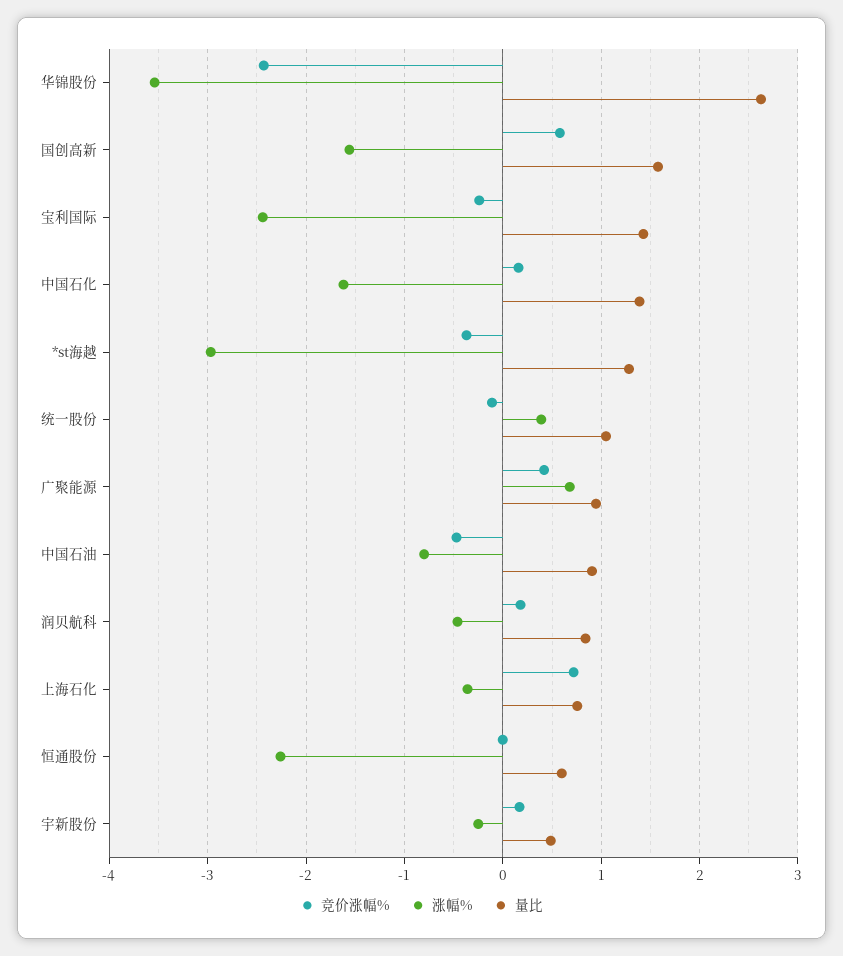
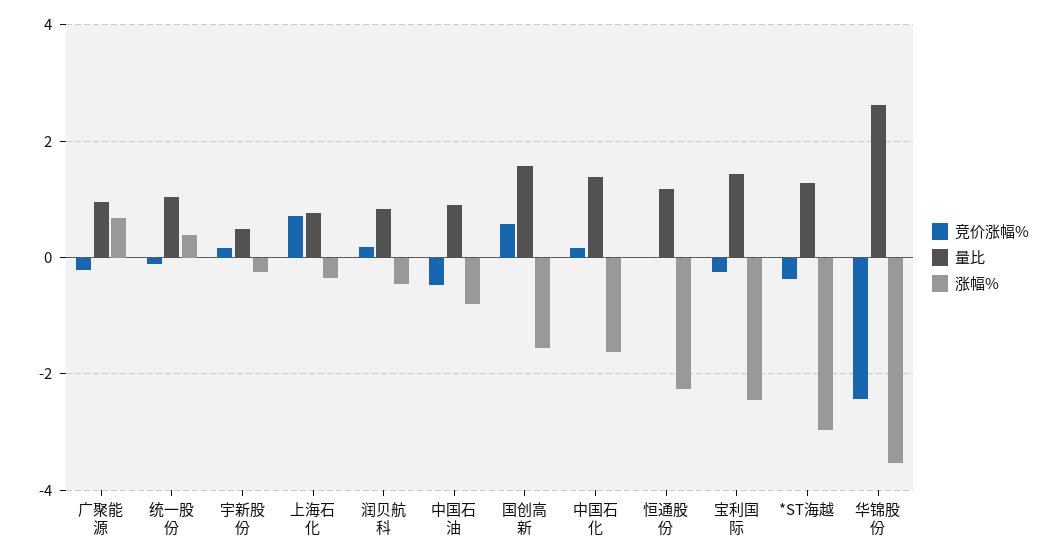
竞价涨幅%, 广聚能源: 0.4 -> -0.2
量比, 恒通股份: 0.6 -> 1.2

